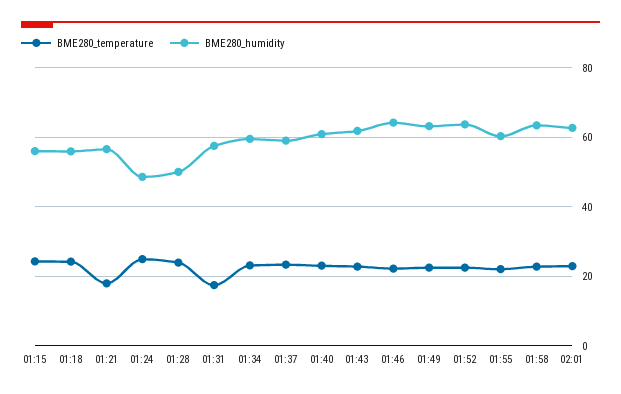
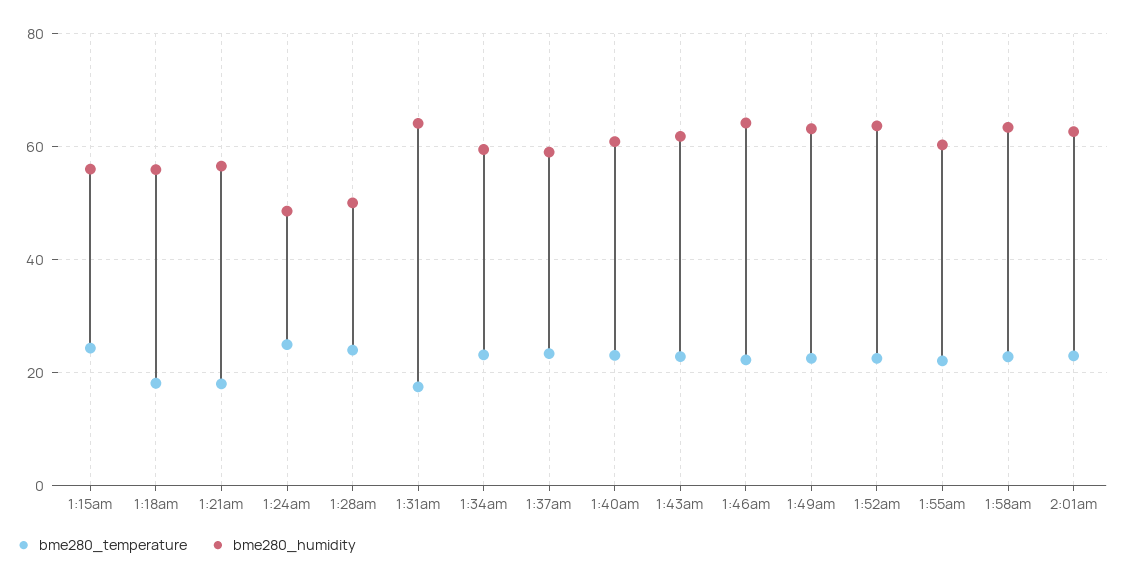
BME280_temperature, 01:18: 24 -> 18
BME280_humidity, 01:31: 58 -> 64

